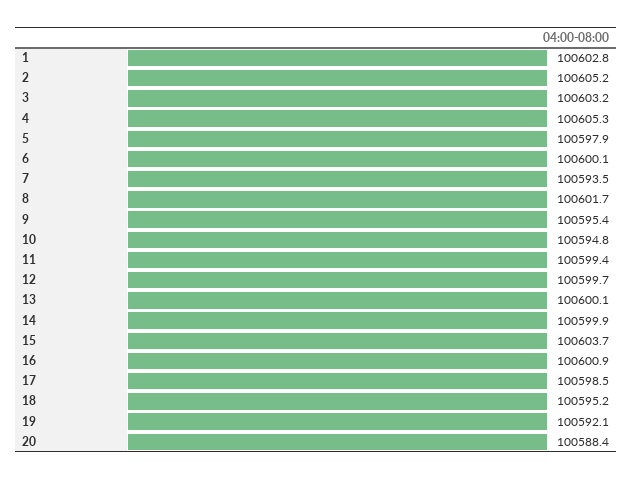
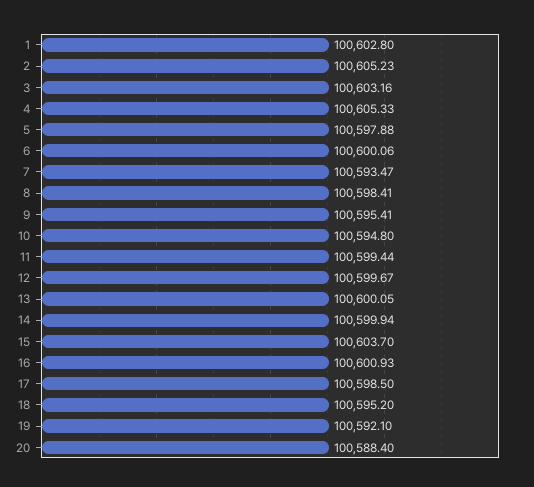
8: 100601.7 -> 100598.41

